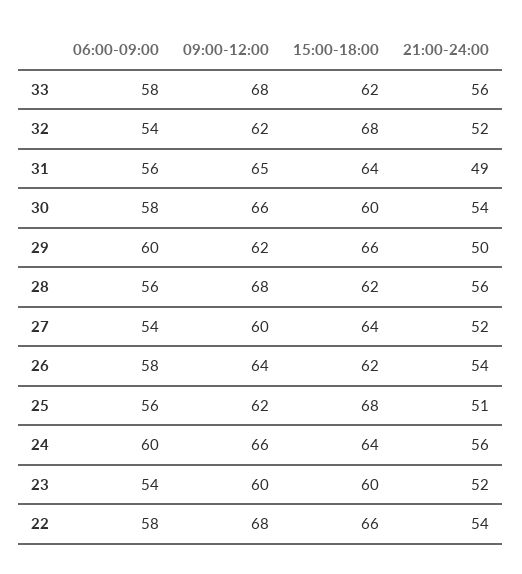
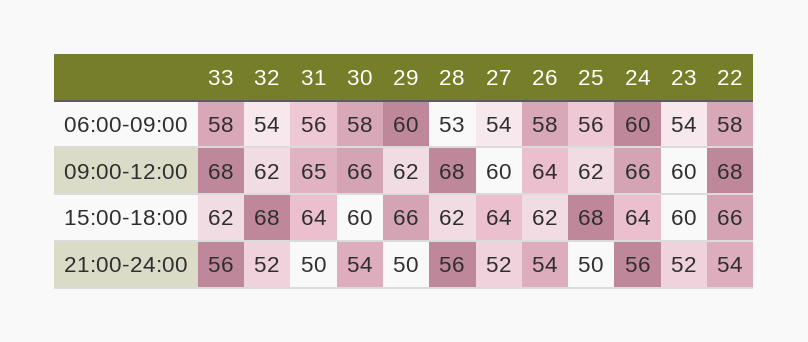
21:00-24:00, 31: 49 -> 50
06:00-09:00, 28: 56 -> 53
21:00-24:00, 25: 51 -> 50

